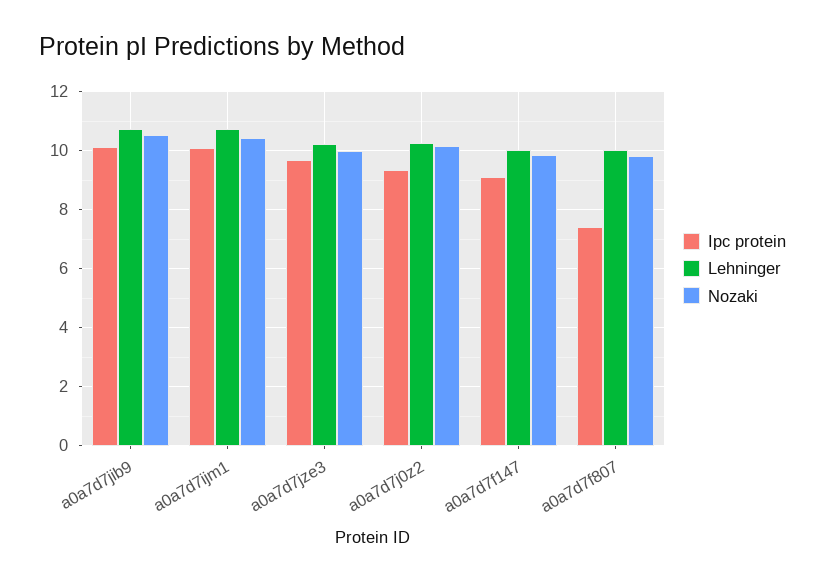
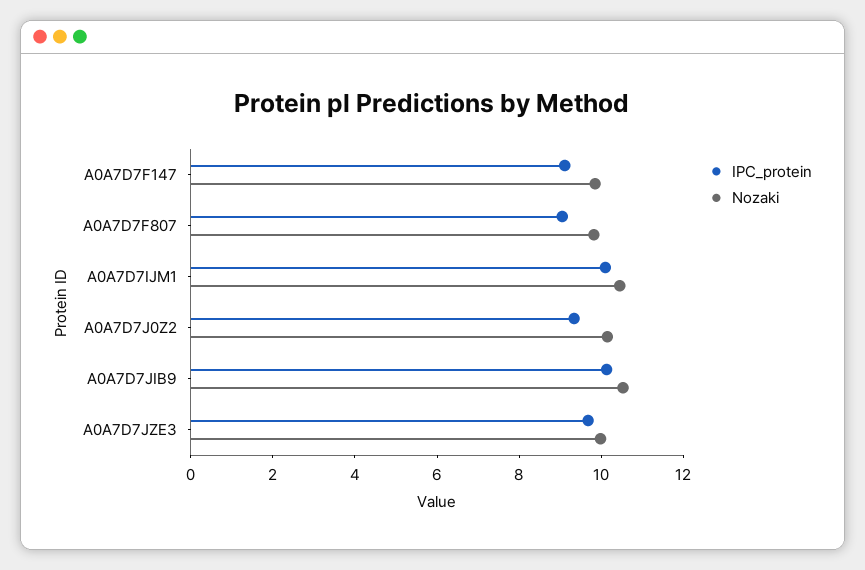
Lehninger, a0a7d7jib9: 10.75 -> none
Lehninger, a0a7d7ijm1: 10.75 -> none
Lehninger, a0a7d7jze3: 10.25 -> none
Lehninger, a0a7d7j0z2: 10.25 -> none
Lehninger, a0a7d7f147: 10 -> none
Ipc protein, a0a7d7f807: 7.5 -> 9
Lehninger, a0a7d7f807: 10 -> none

